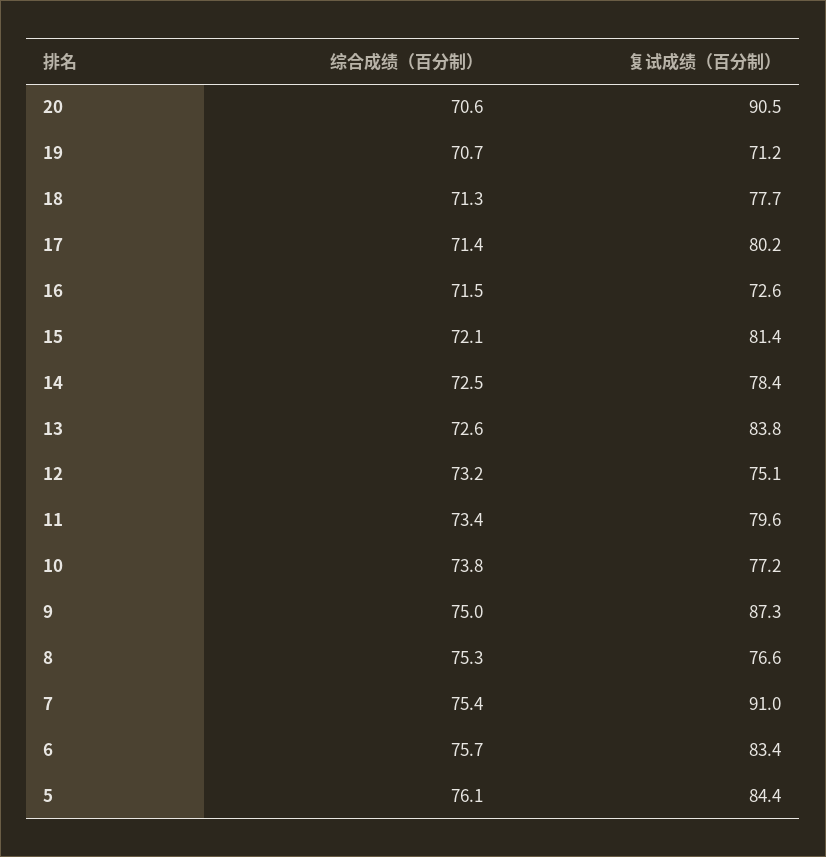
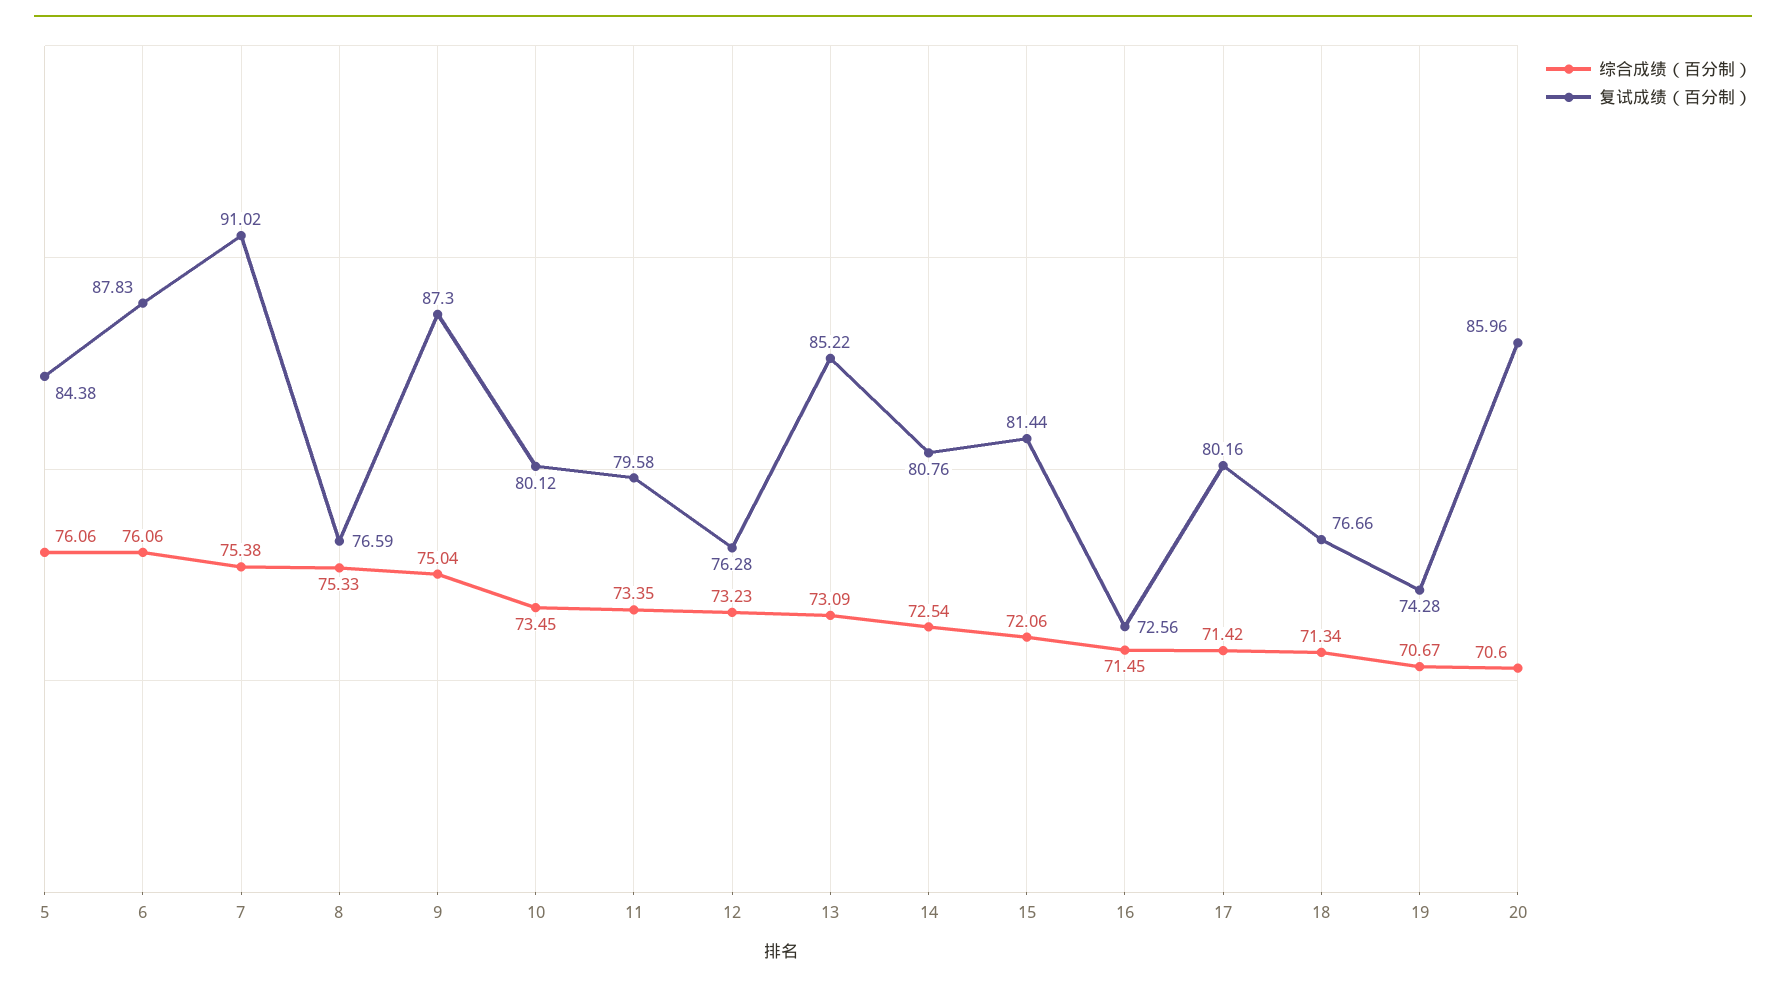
复试成绩（百分制）, 20: 90.5 -> 85.96
复试成绩（百分制）, 19: 71.2 -> 74.28
复试成绩（百分制）, 18: 77.7 -> 76.66
复试成绩（百分制）, 14: 78.4 -> 80.76
综合成绩（百分制）, 13: 72.6 -> 73.09
复试成绩（百分制）, 13: 83.8 -> 85.22
复试成绩（百分制）, 12: 75.1 -> 76.28
综合成绩（百分制）, 10: 73.8 -> 73.45
复试成绩（百分制）, 10: 77.2 -> 80.12
综合成绩（百分制）, 6: 75.7 -> 76.06
复试成绩（百分制）, 6: 83.4 -> 87.83

